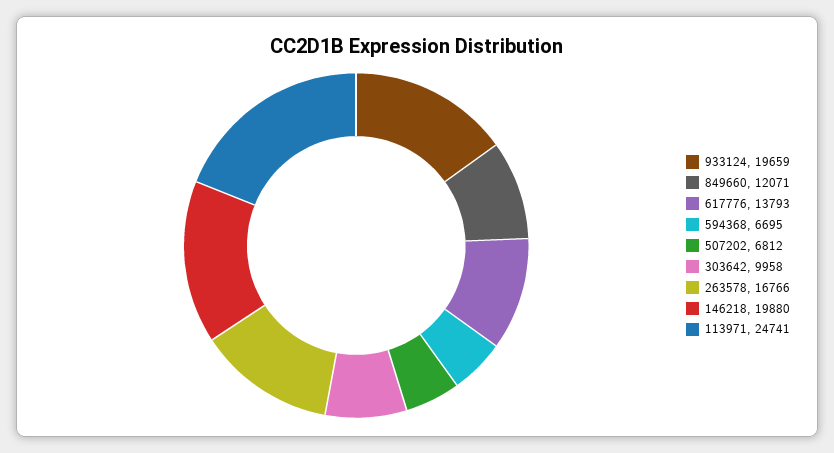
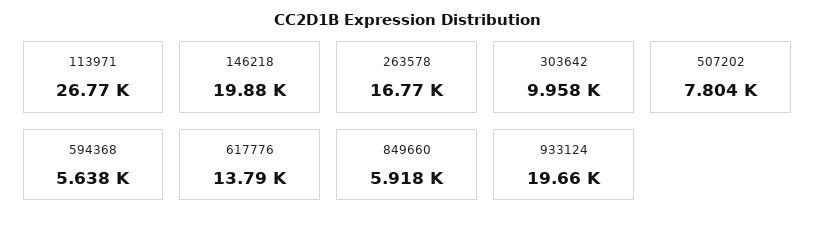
849660: 12071 -> 5918
594368: 6695 -> 5638
507202: 6812 -> 7804
113971: 24741 -> 26770

